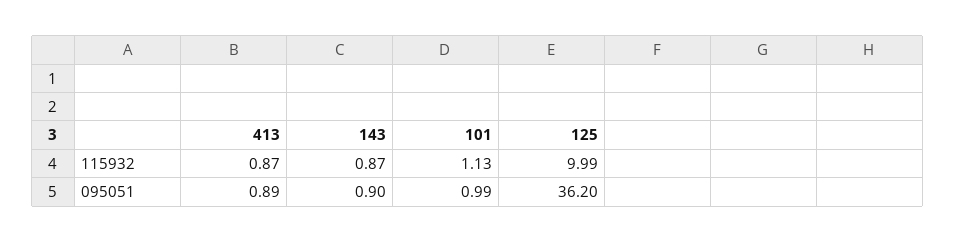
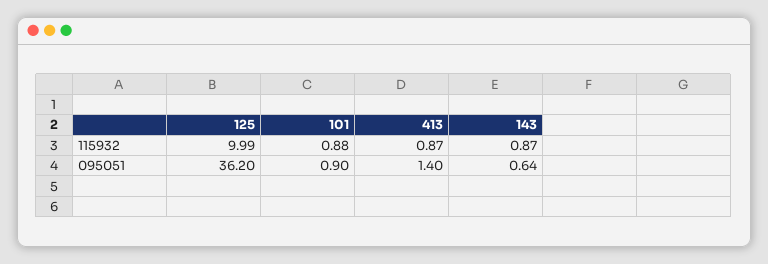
101, 115932: 1.13 -> 0.88
413, 095051: 0.89 -> 1.4
143, 095051: 0.9 -> 0.64
101, 095051: 0.99 -> 0.9

